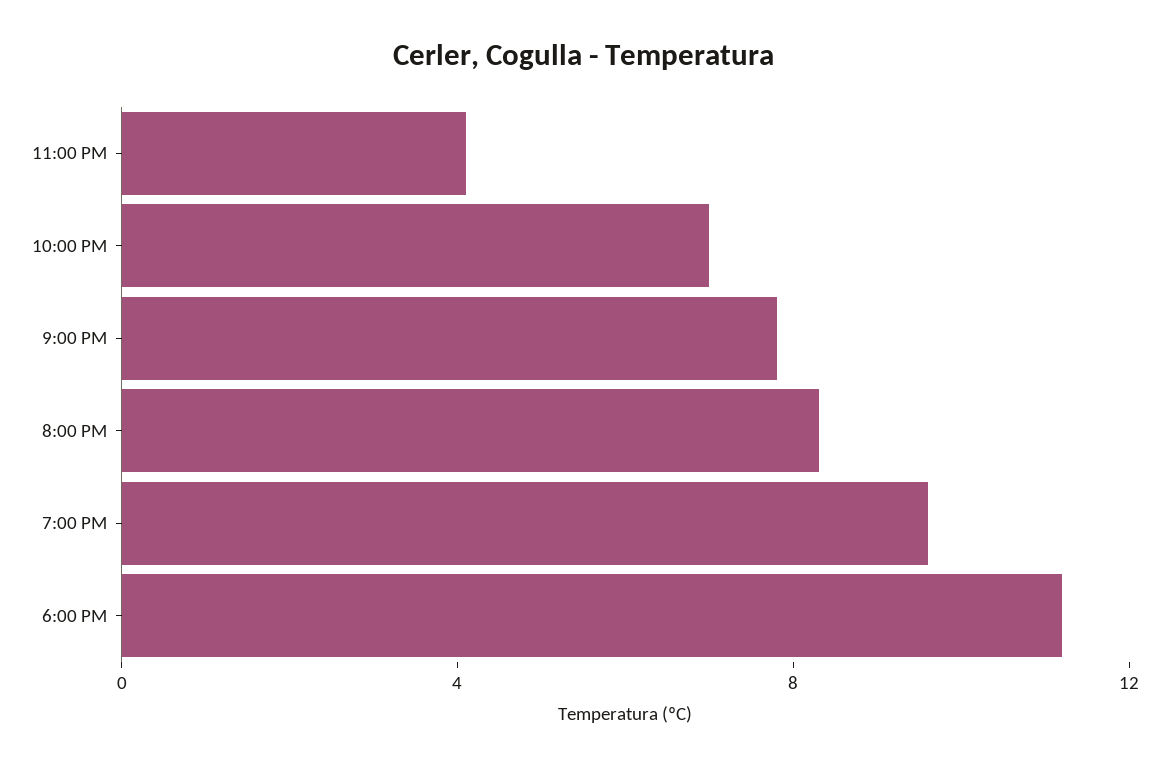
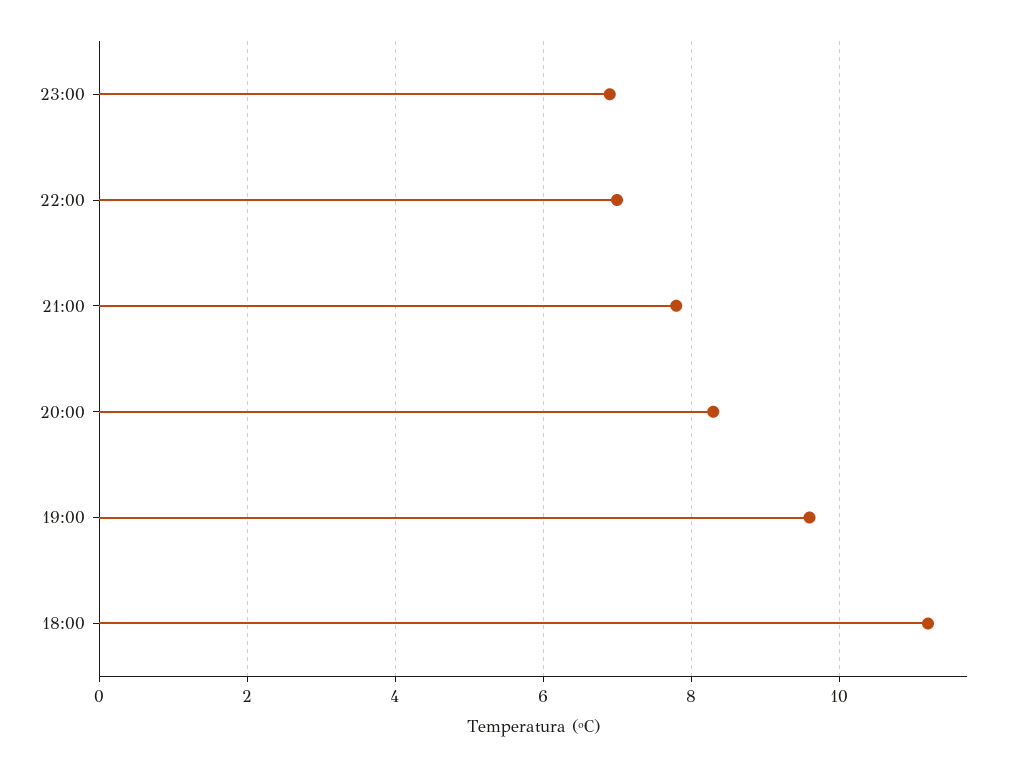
11:00 PM: 4 -> 7

